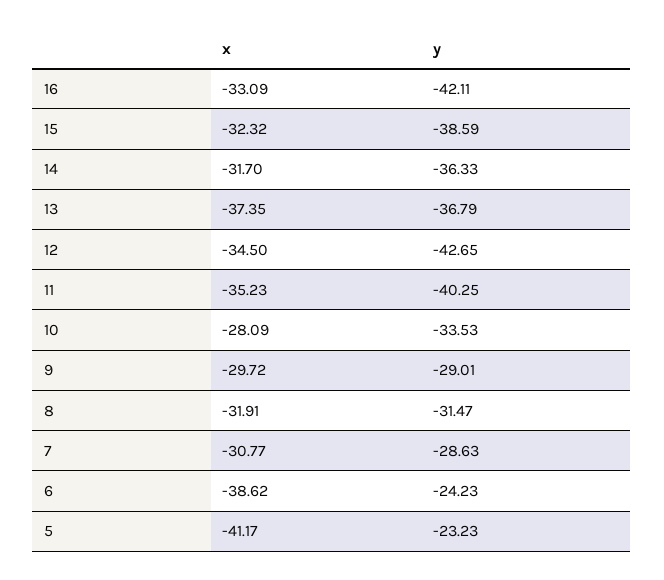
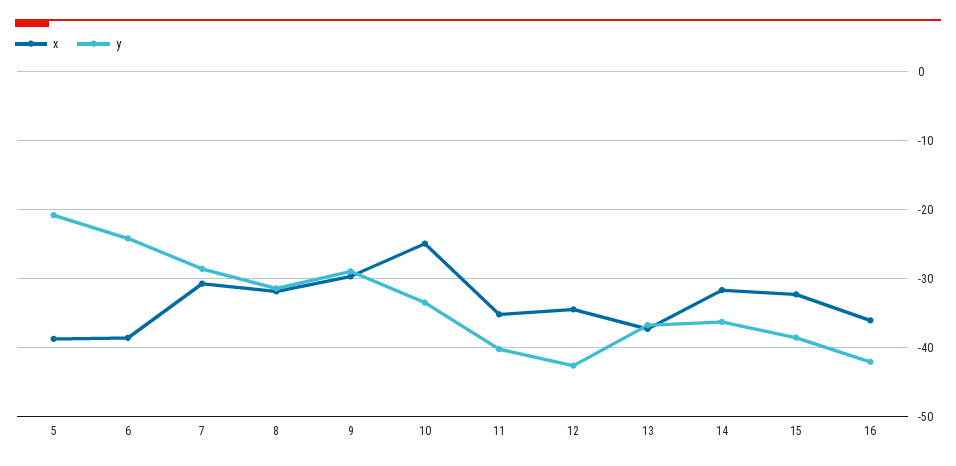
x, 16: -33.09 -> -36
x, 10: -28.09 -> -25
x, 5: -41.17 -> -39
y, 5: -23.23 -> -21

